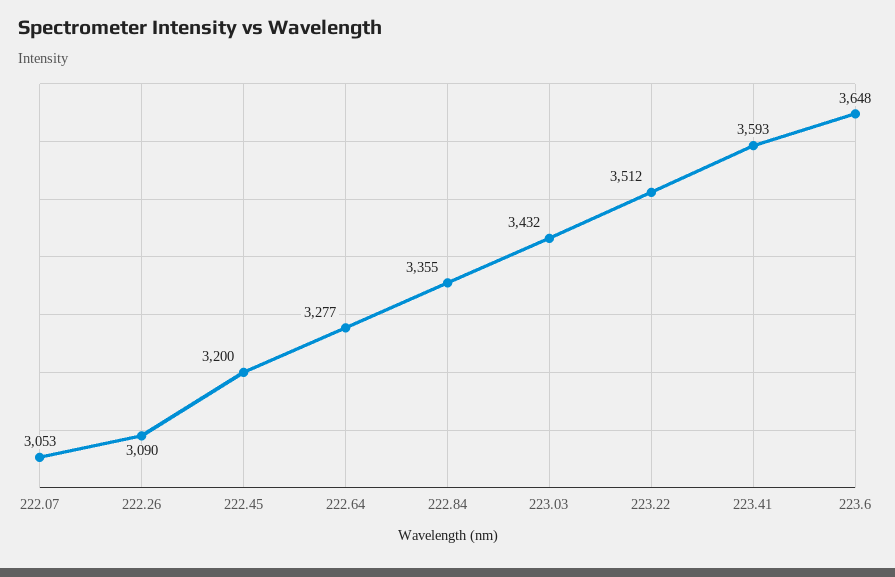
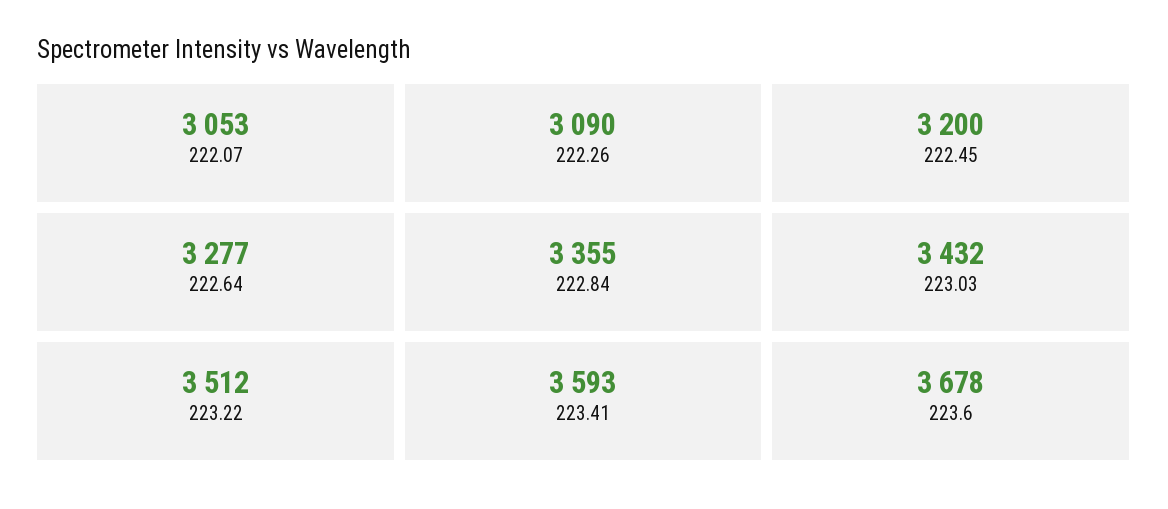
223.6: 3648 -> 3678

